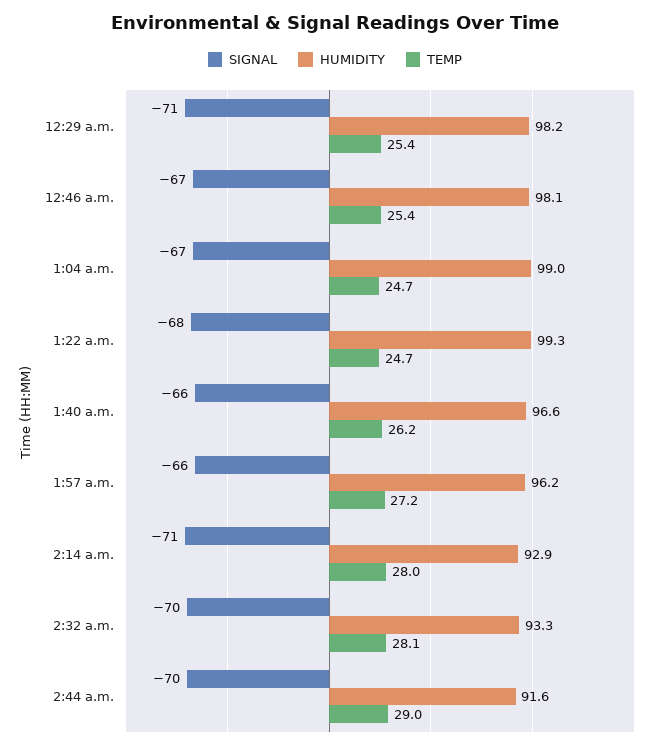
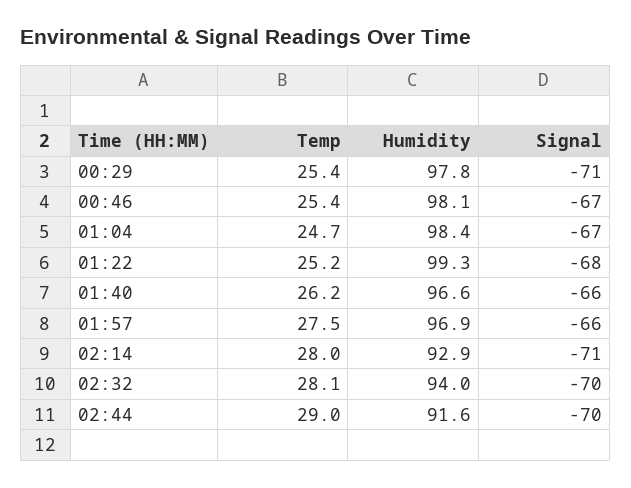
HUMIDITY, 12:29 a.m.: 98.2 -> 97.8
HUMIDITY, 1:04 a.m.: 99 -> 98.4
TEMP, 1:22 a.m.: 24.7 -> 25.2
HUMIDITY, 1:57 a.m.: 96.2 -> 96.9
TEMP, 1:57 a.m.: 27.2 -> 27.5
HUMIDITY, 2:32 a.m.: 93.3 -> 94

